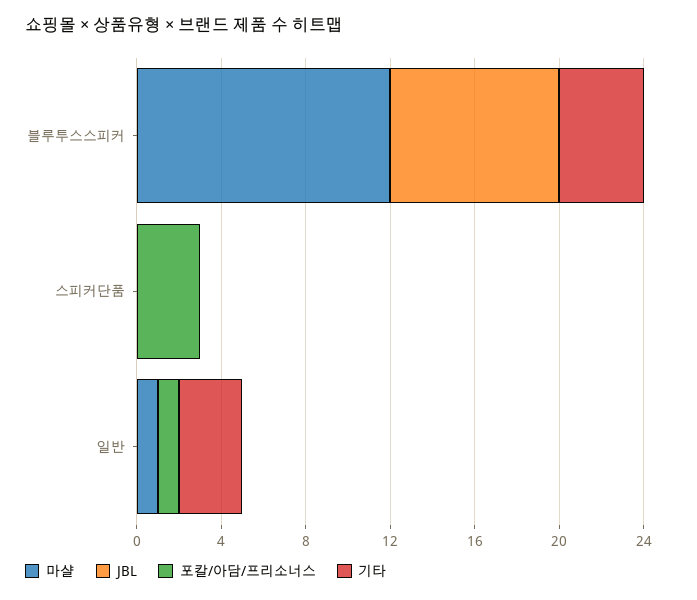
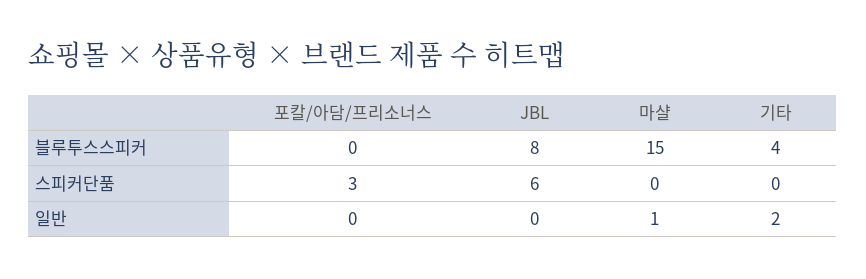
마샬, 블루투스스피커: 12 -> 15
JBL, 스피커단품: 0 -> 6
포칼/아담/프리소너스, 일반: 1 -> 0
기타, 일반: 3 -> 2

